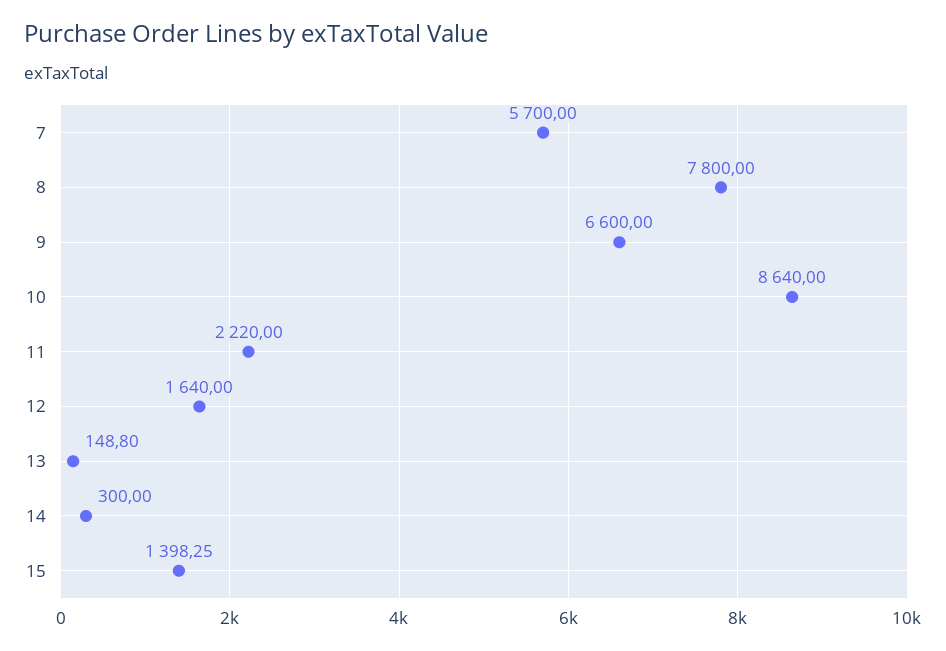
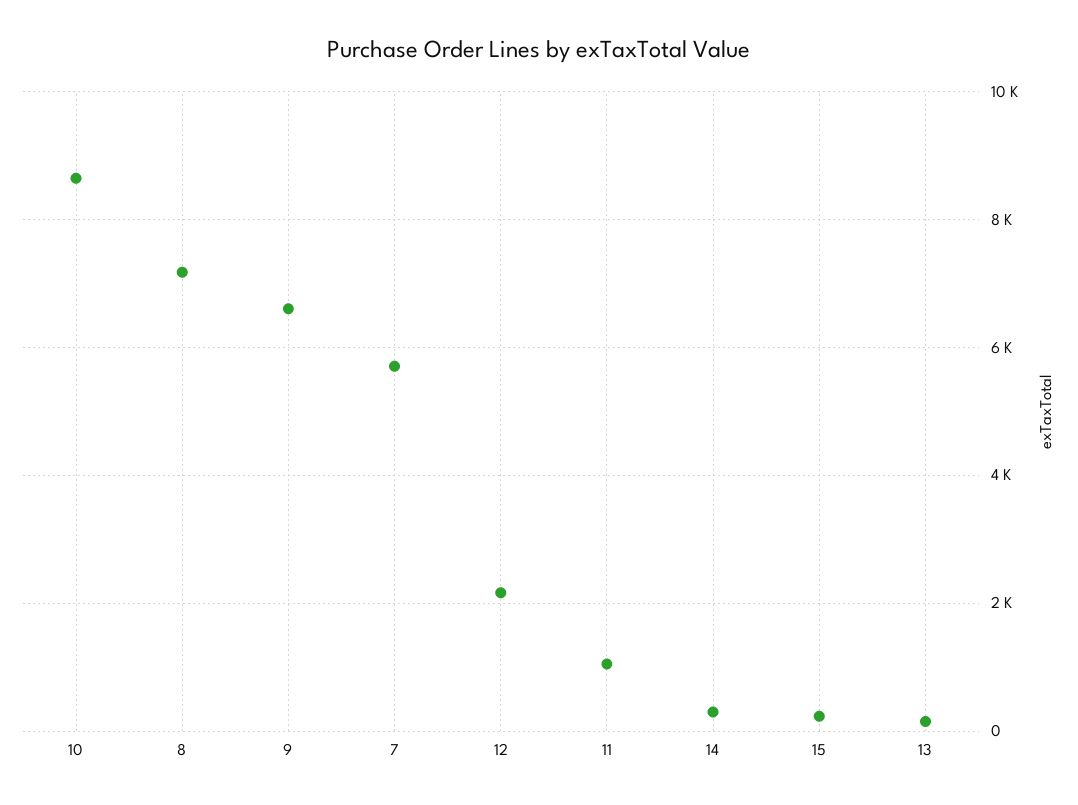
8: 7800 -> 7200
11: 2220 -> 1000
12: 1640 -> 2200
15: 1398.25 -> 200

